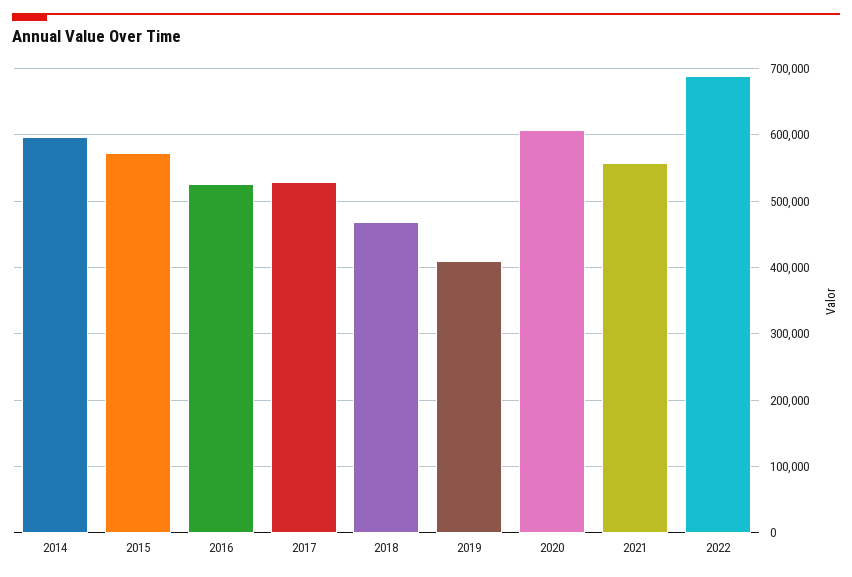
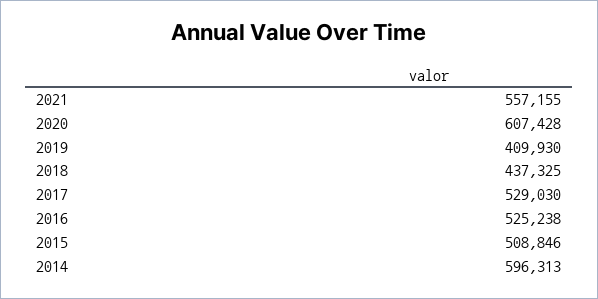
2015: 570000 -> 508846
2018: 470000 -> 437325
2022: 690000 -> none

